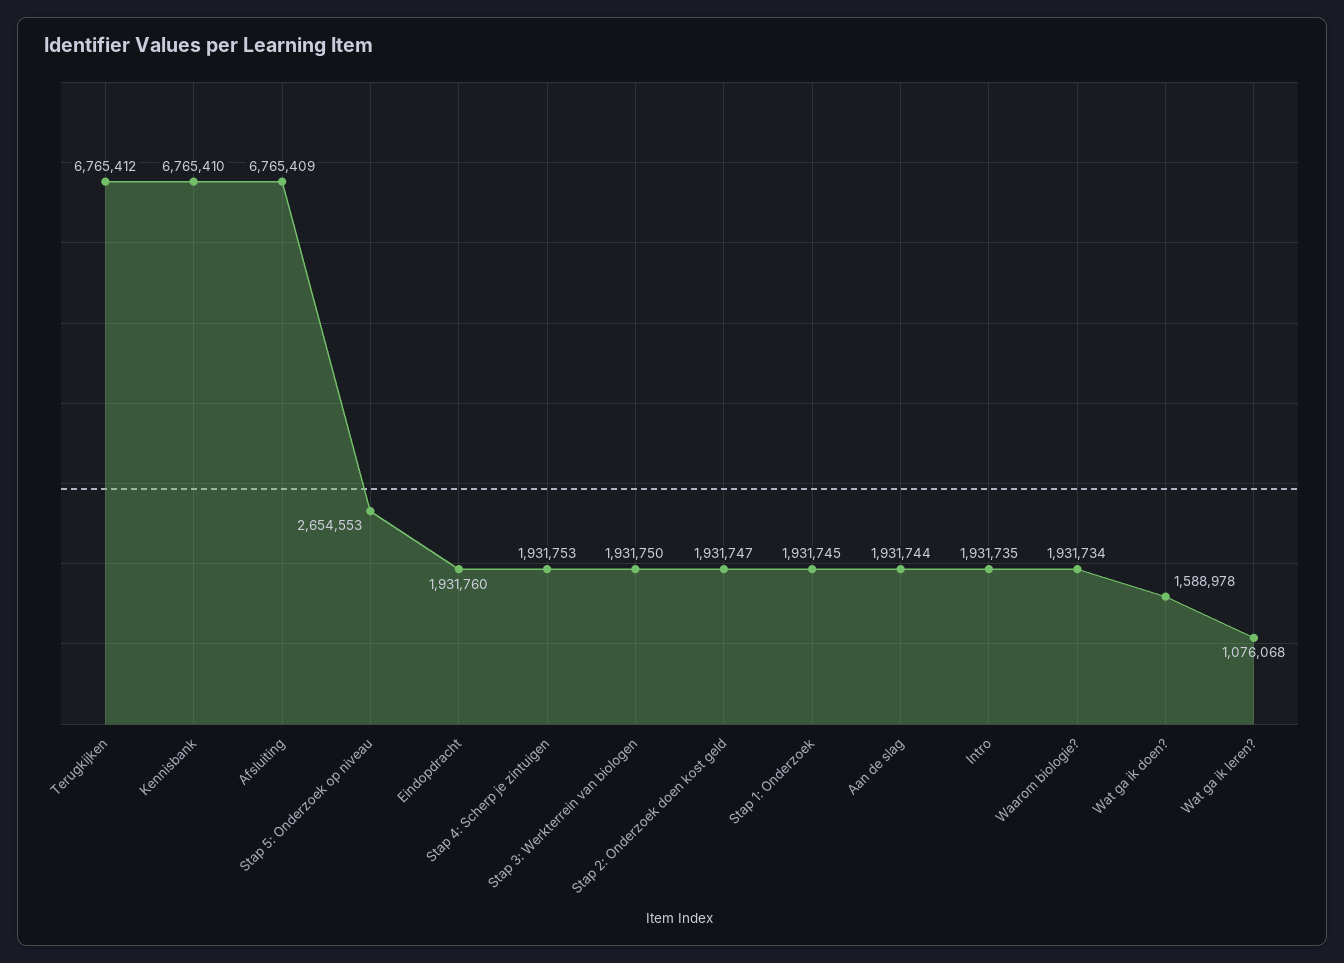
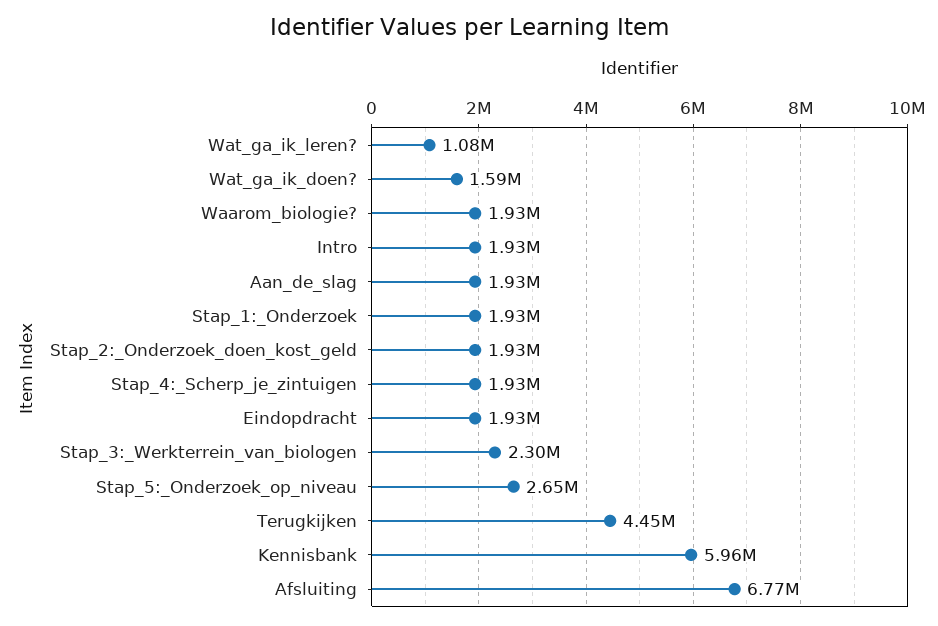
Terugkijken: 6765412 -> 4450000
Kennisbank: 6765410 -> 5960000
Stap 3: Werkterrein van biologen: 1931750 -> 2300000

